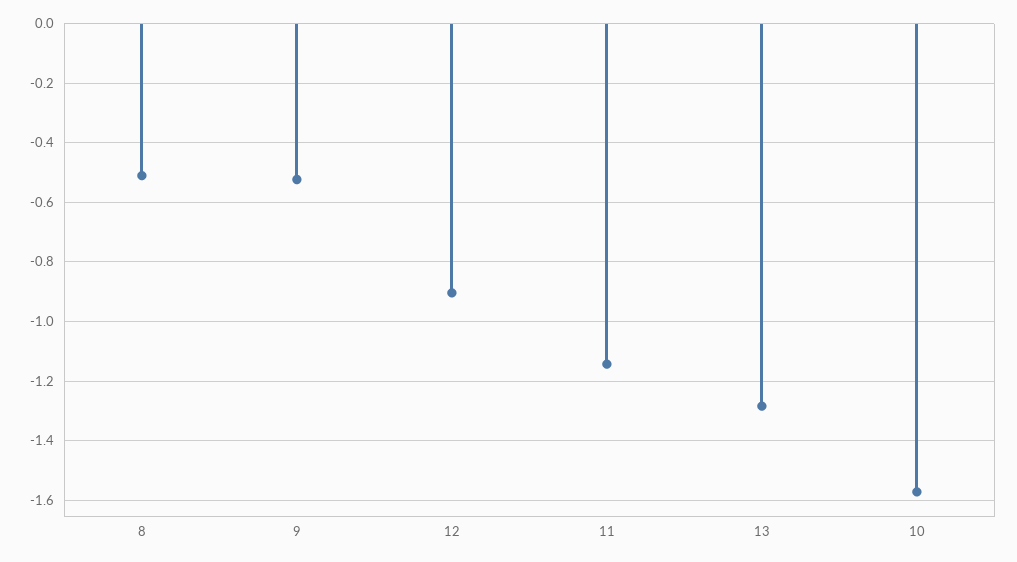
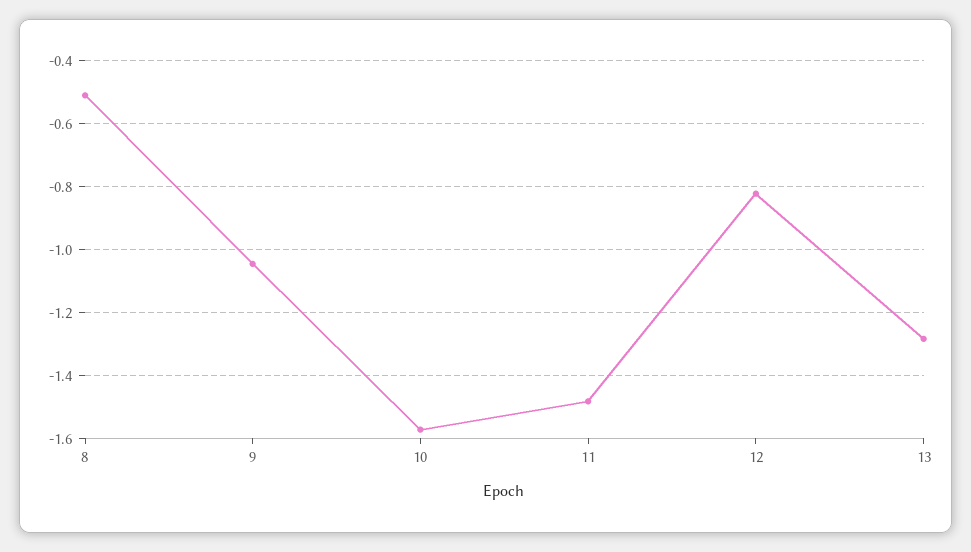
9: -0.525 -> -1.04
12: -0.9 -> -0.82
11: -1.15 -> -1.48

